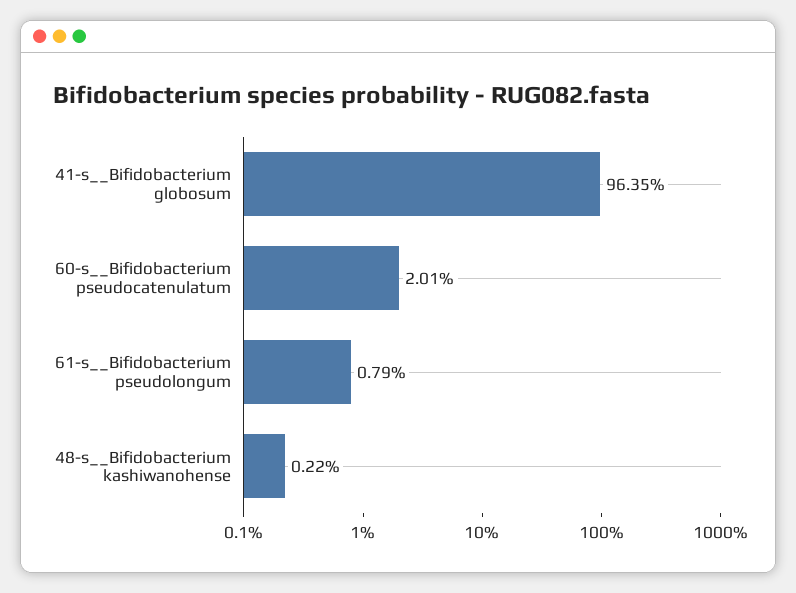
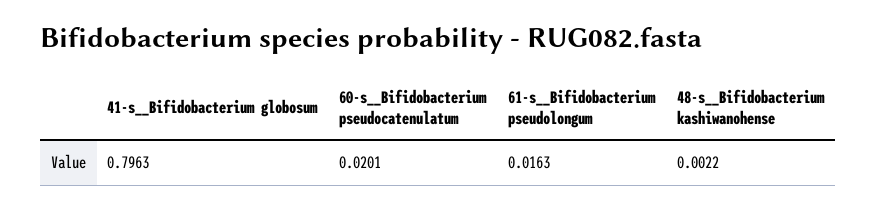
41-s__Bifidobacterium globosum: 0.9635 -> 0.7963
61-s__Bifidobacterium pseudolongum: 0.0079 -> 0.0163

